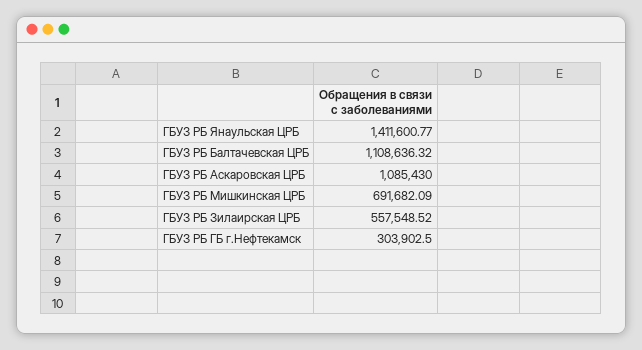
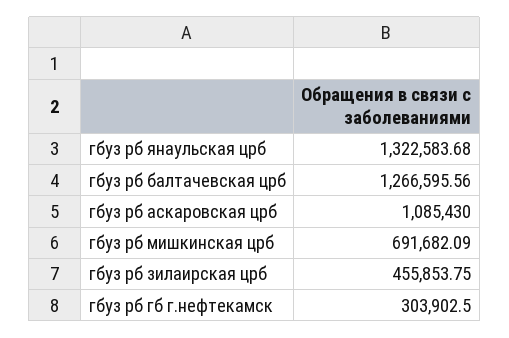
ГБУЗ РБ Янаульская ЦРБ: 1411600.77 -> 1322583.68
ГБУЗ РБ Балтачевская ЦРБ: 1108636.32 -> 1266595.56
ГБУЗ РБ Зилаирская ЦРБ: 557548.52 -> 455853.75

